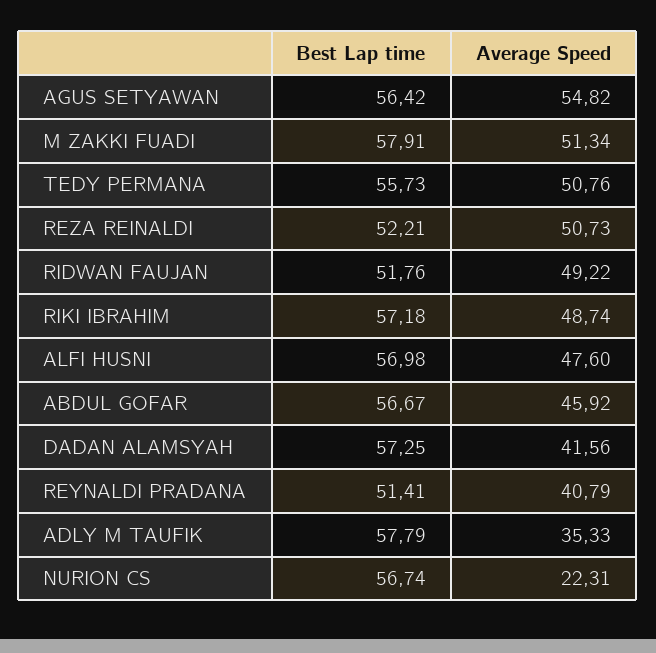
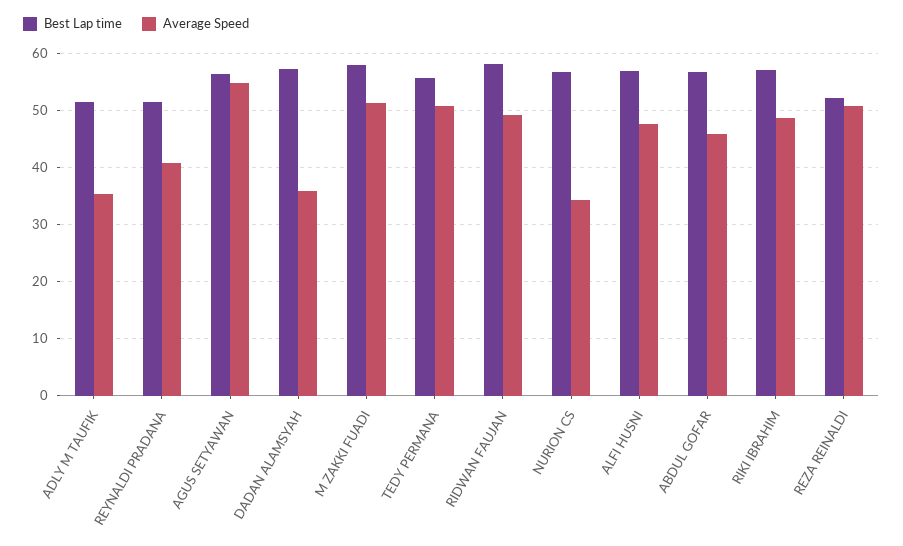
Best Lap time, RIDWAN FAUJAN: 51.76 -> 58
Average Speed, DADAN ALAMSYAH: 41.56 -> 36
Best Lap time, ADLY M TAUFIK: 57.79 -> 52
Average Speed, NURION CS: 22.31 -> 34

